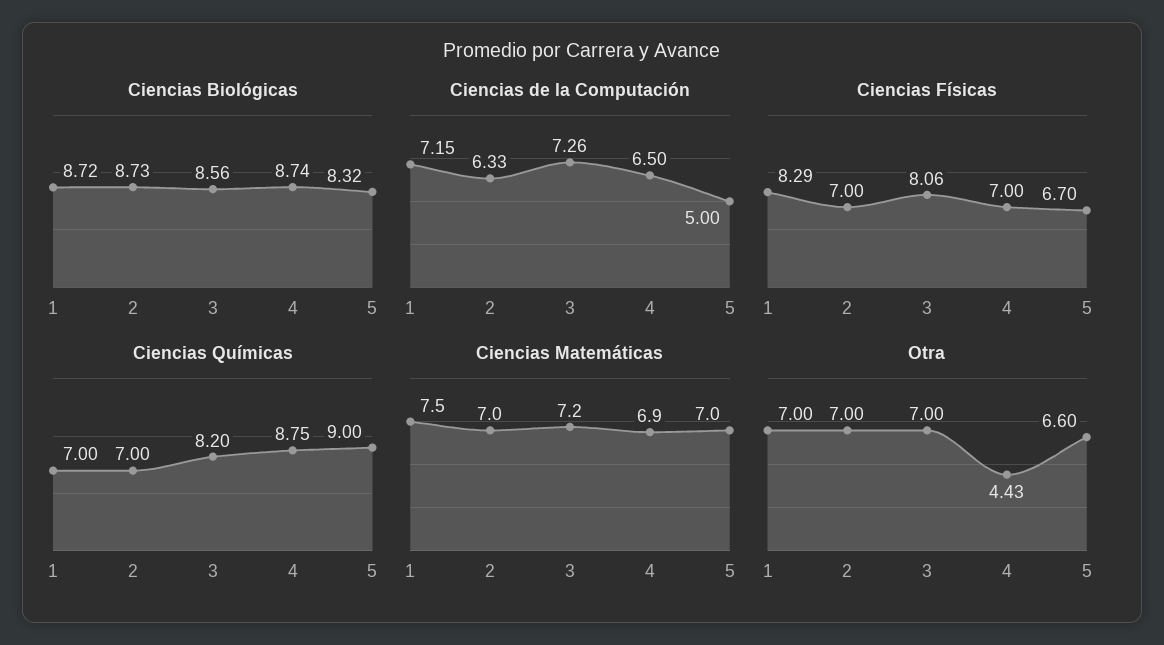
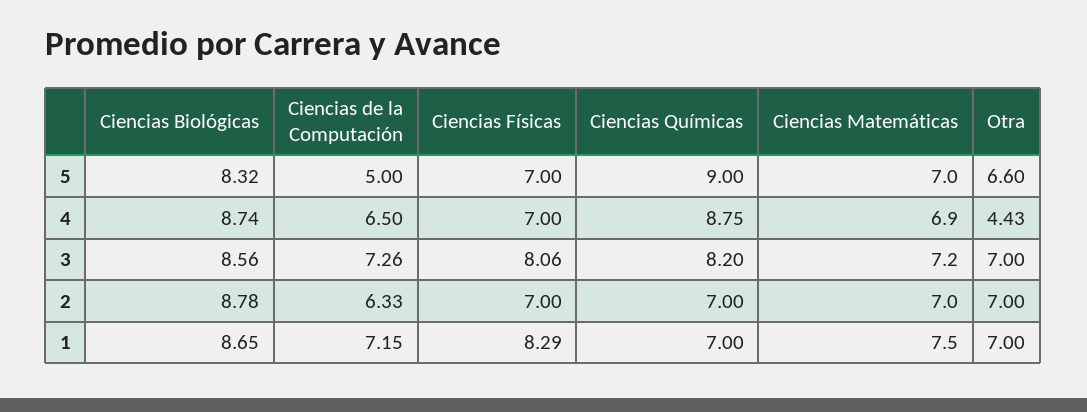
Ciencias Biológicas, 1: 8.72 -> 8.65
Ciencias Biológicas, 2: 8.73 -> 8.78
Ciencias Físicas, 5: 6.7 -> 7

